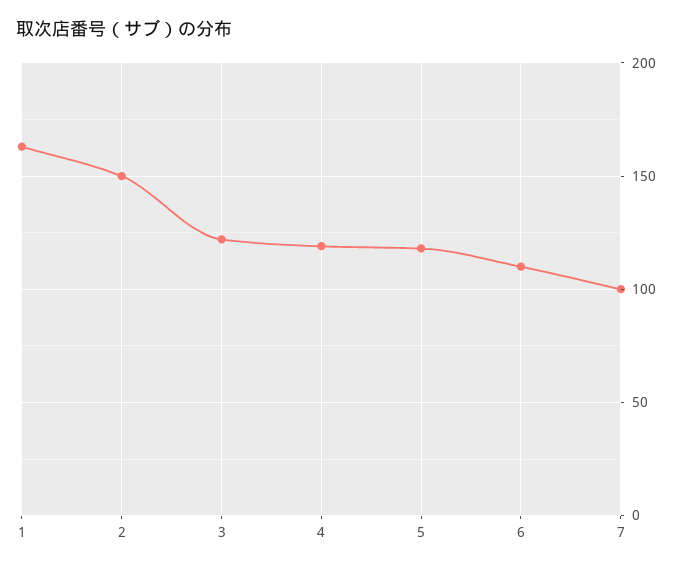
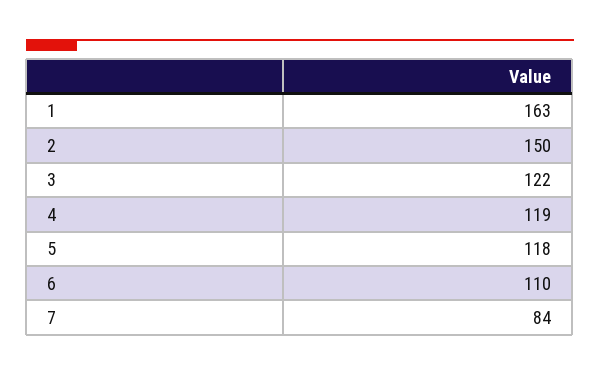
7: 100 -> 84

